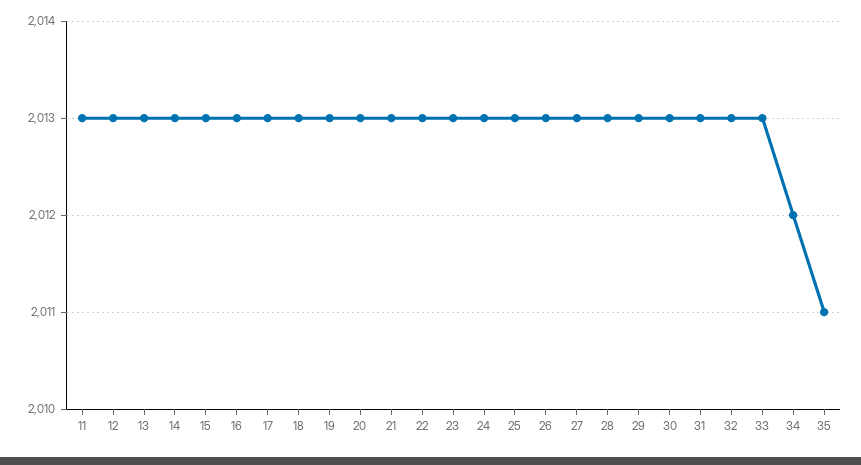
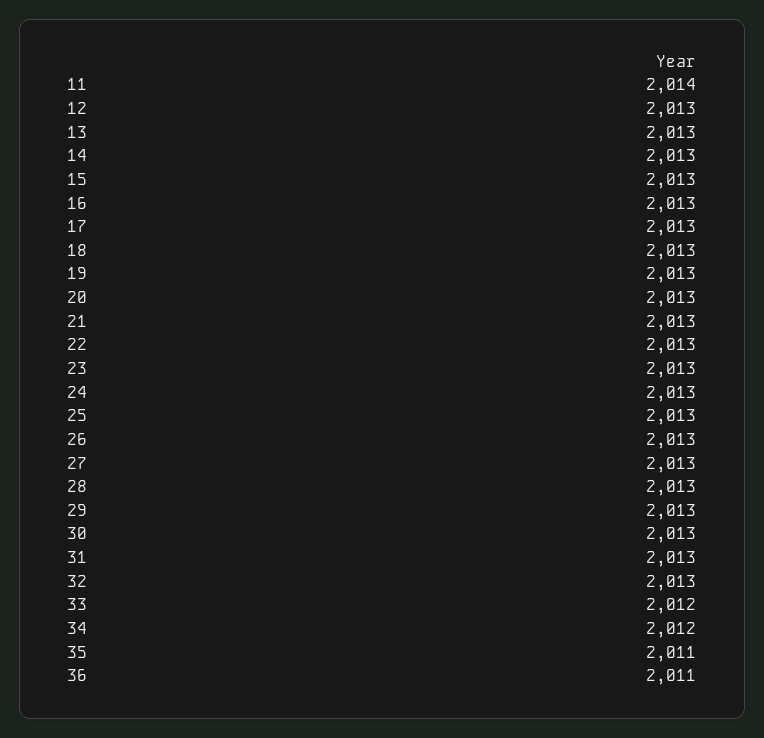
11: 2013 -> 2014
33: 2013 -> 2012
36: none -> 2011

